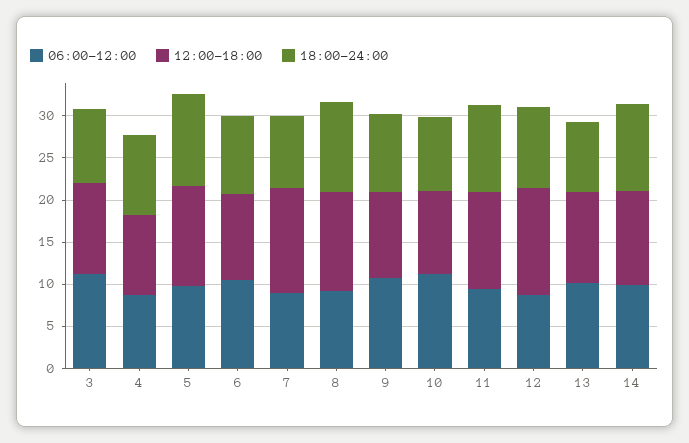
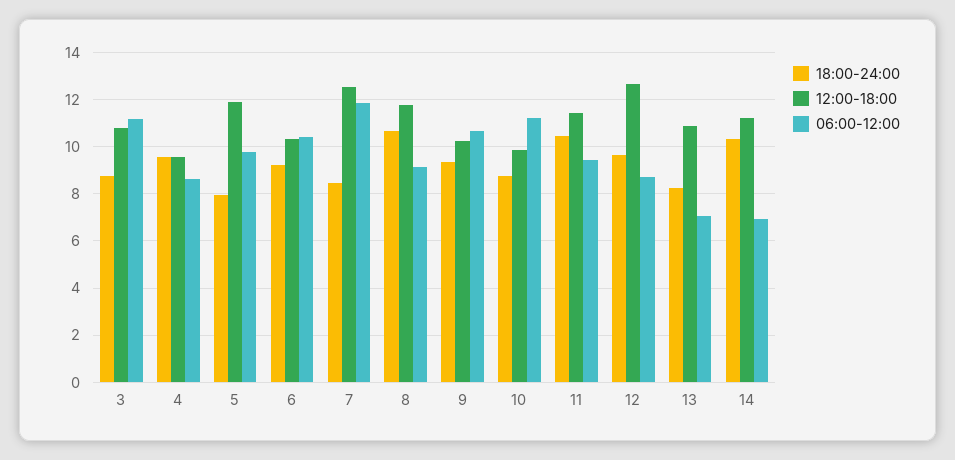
18:00-24:00, 5: 11 -> 8
06:00-12:00, 7: 9 -> 12
06:00-12:00, 13: 10 -> 7
06:00-12:00, 14: 10 -> 7

